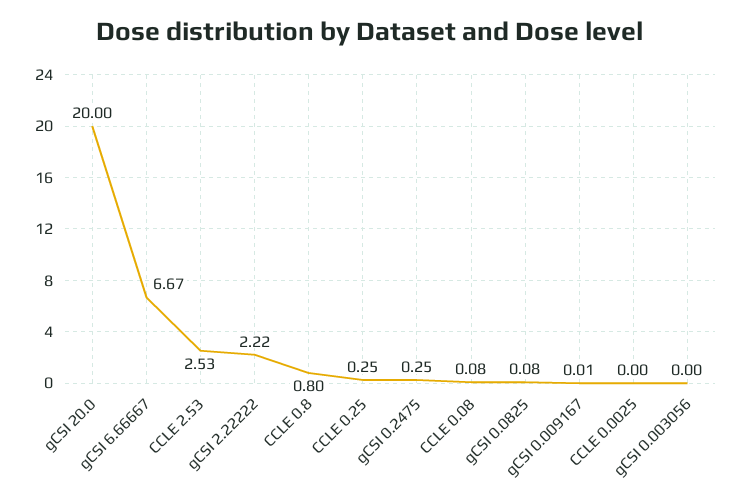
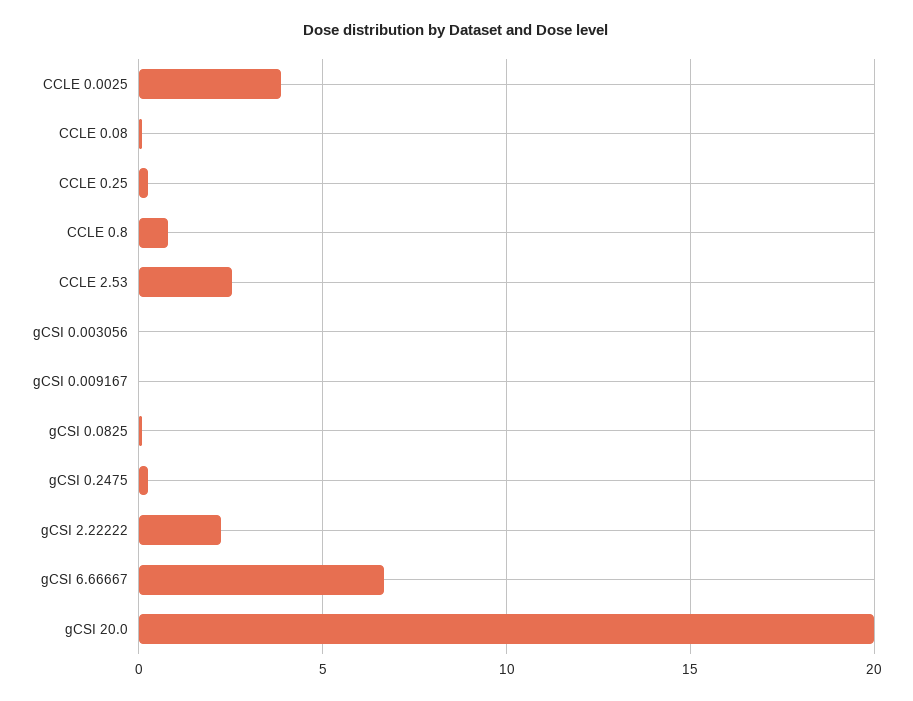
CCLE 0.0025: 0 -> 4

